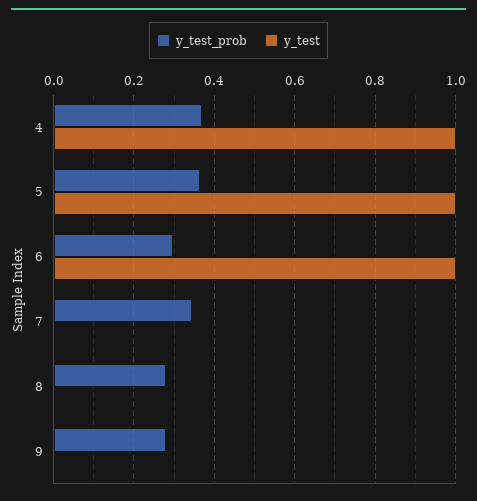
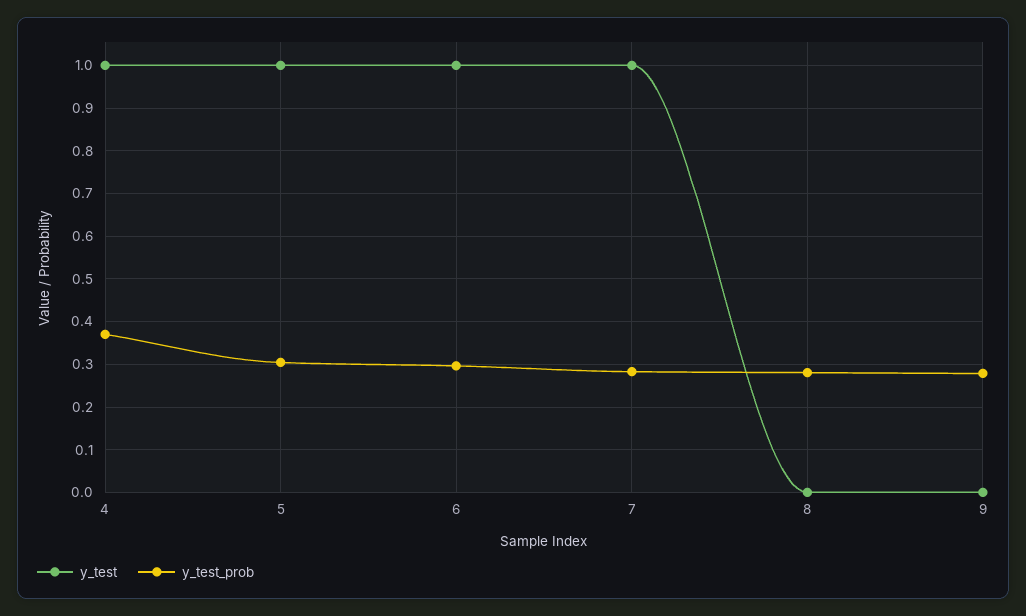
y_test_prob, 5: 0.36 -> 0.3
y_test_prob, 7: 0.34 -> 0.28
y_test, 7: 0 -> 1

